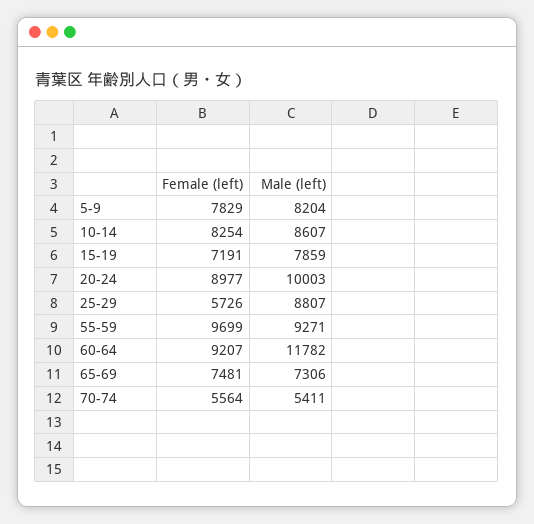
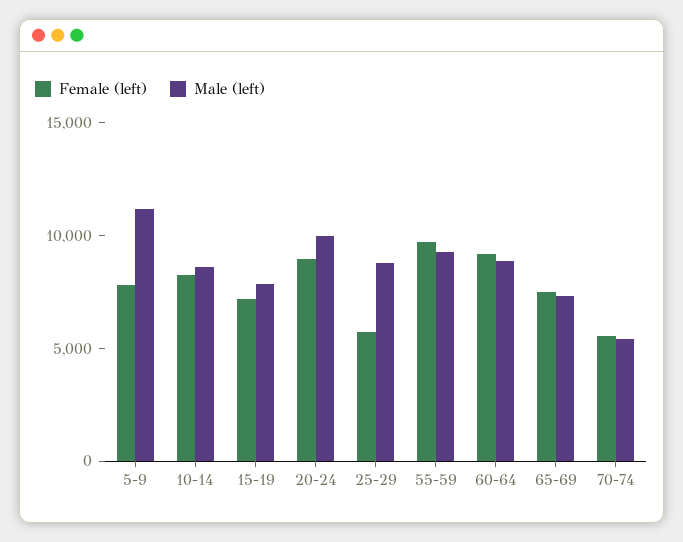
Male (left), 5-9: 8204 -> 11000
Male (left), 60-64: 11782 -> 9000

